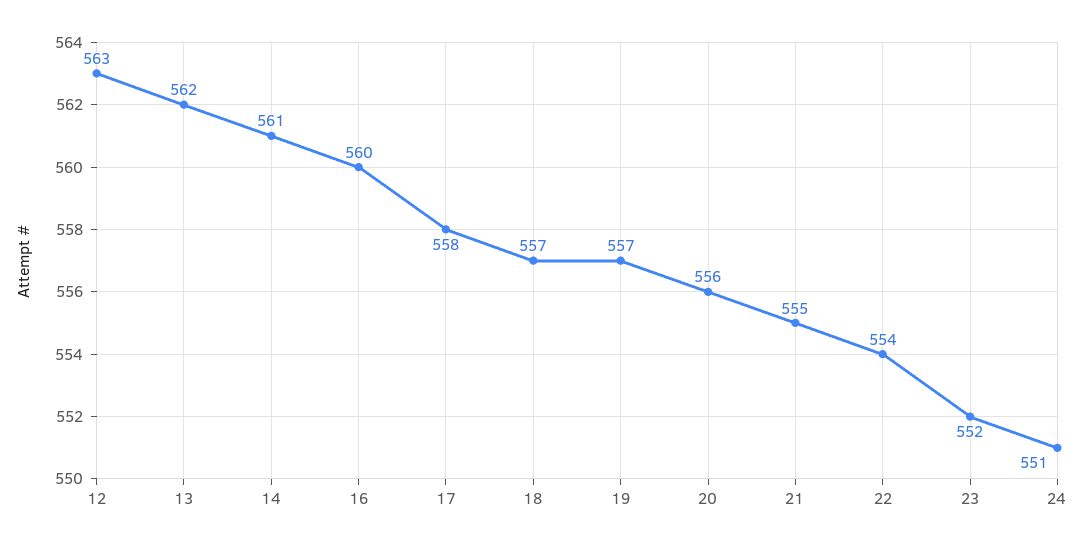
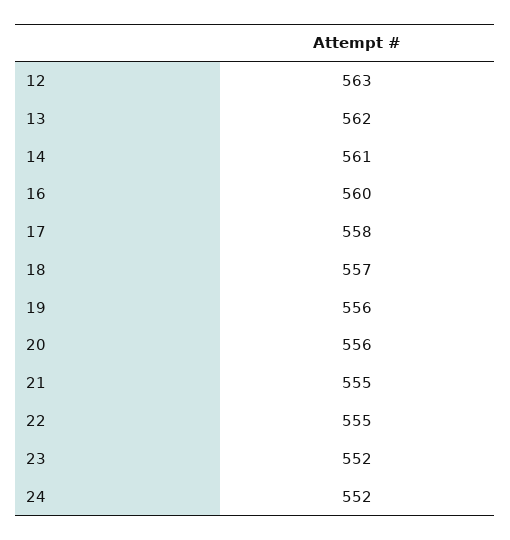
19: 557 -> 556
22: 554 -> 555
24: 551 -> 552

